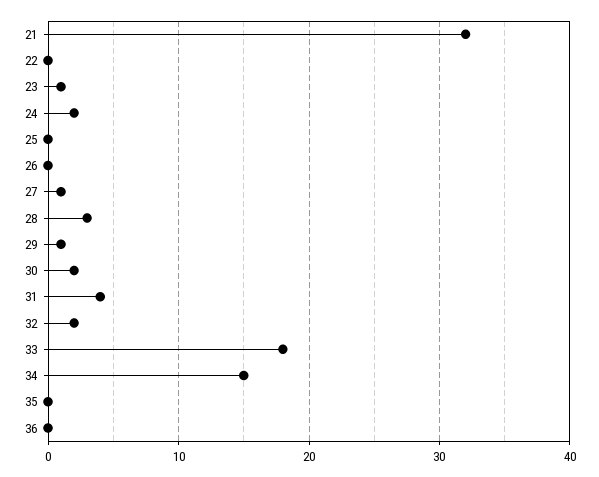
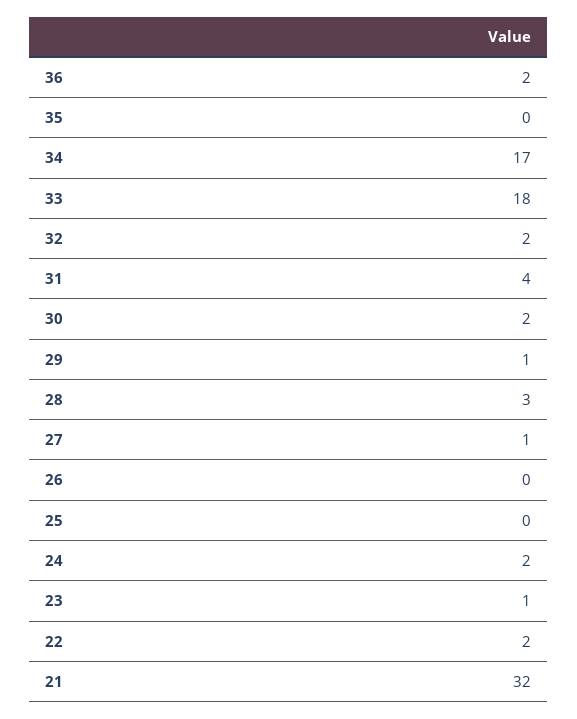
22: 0 -> 2
34: 15 -> 17
36: 0 -> 2

